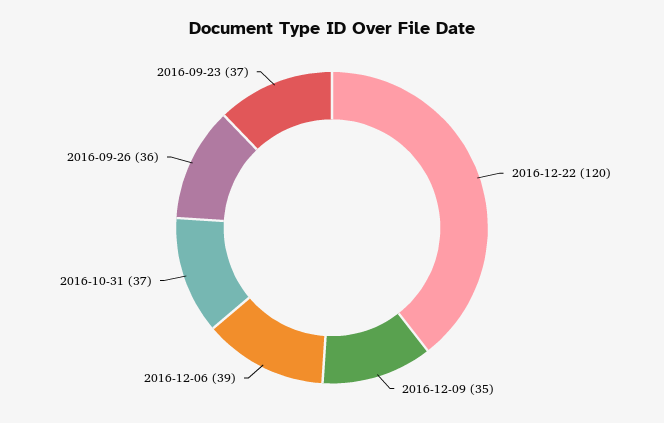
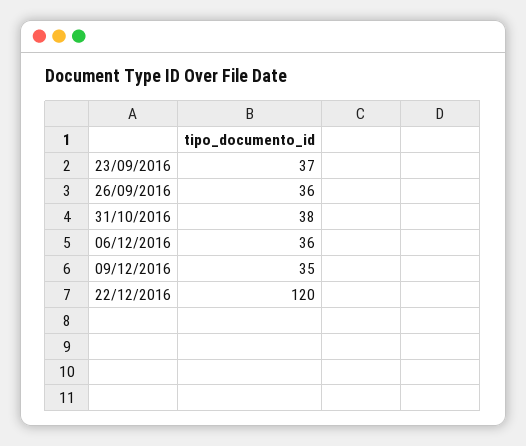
2016-12-06: 39 -> 36
2016-10-31: 37 -> 38

